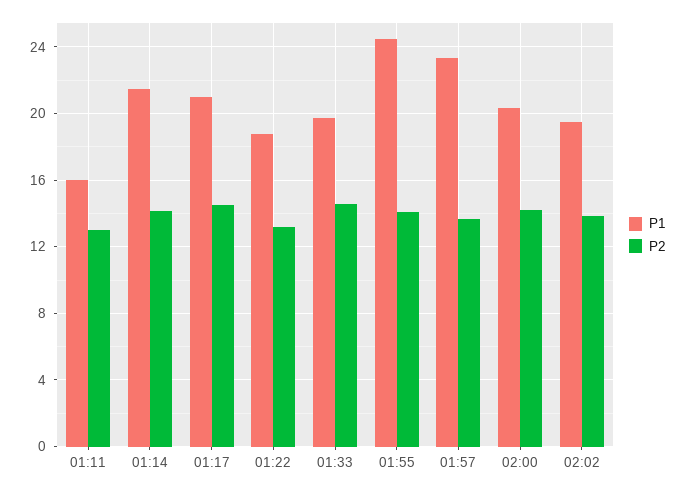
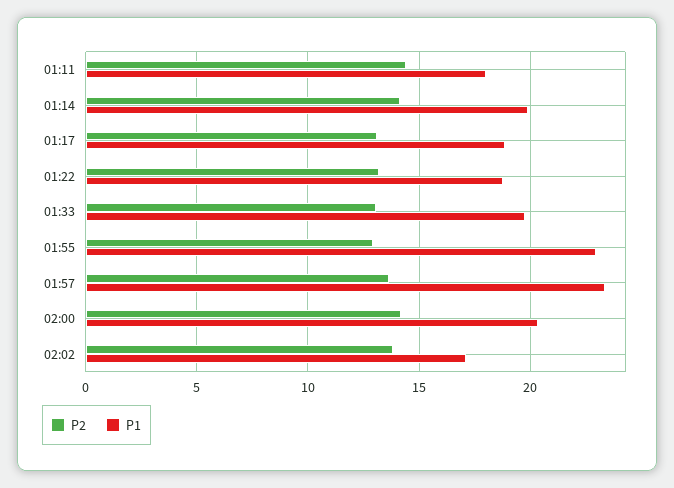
P1, 01:11: 16 -> 18
P2, 01:11: 13 -> 14.5
P1, 01:14: 21.5 -> 20
P1, 01:17: 21 -> 19
P2, 01:17: 14.5 -> 13
P2, 01:33: 14.5 -> 13
P1, 01:55: 24.5 -> 23
P2, 01:55: 14 -> 13
P1, 02:02: 19.5 -> 17

